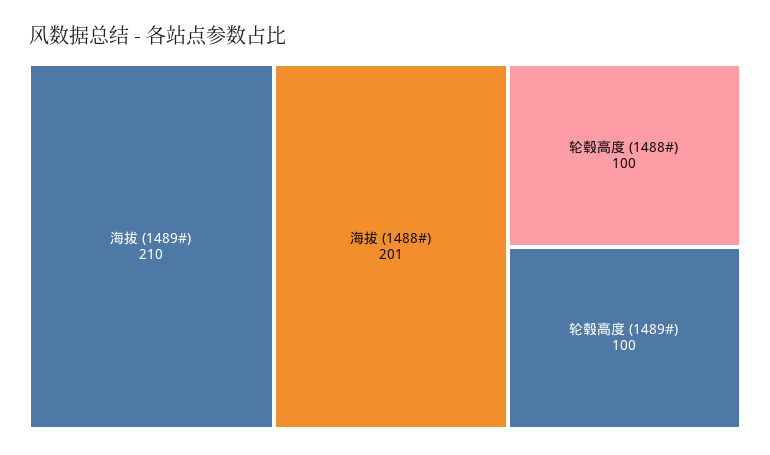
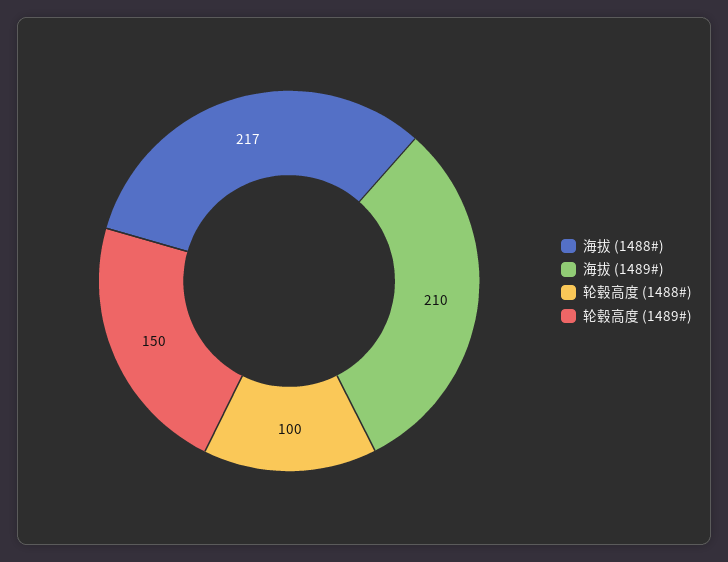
海拔 (1488#): 201 -> 217
轮毂高度 (1489#): 100 -> 150

